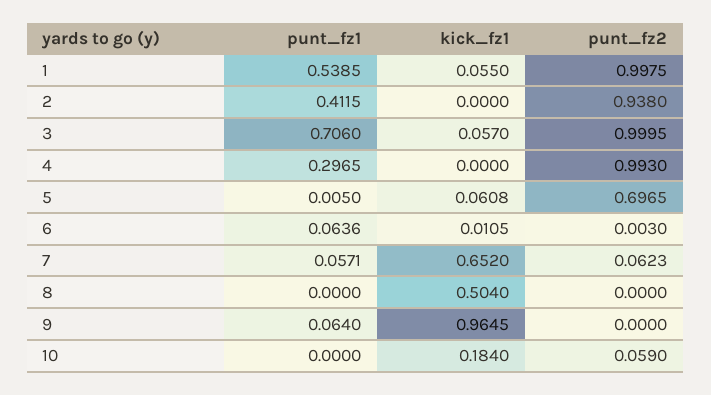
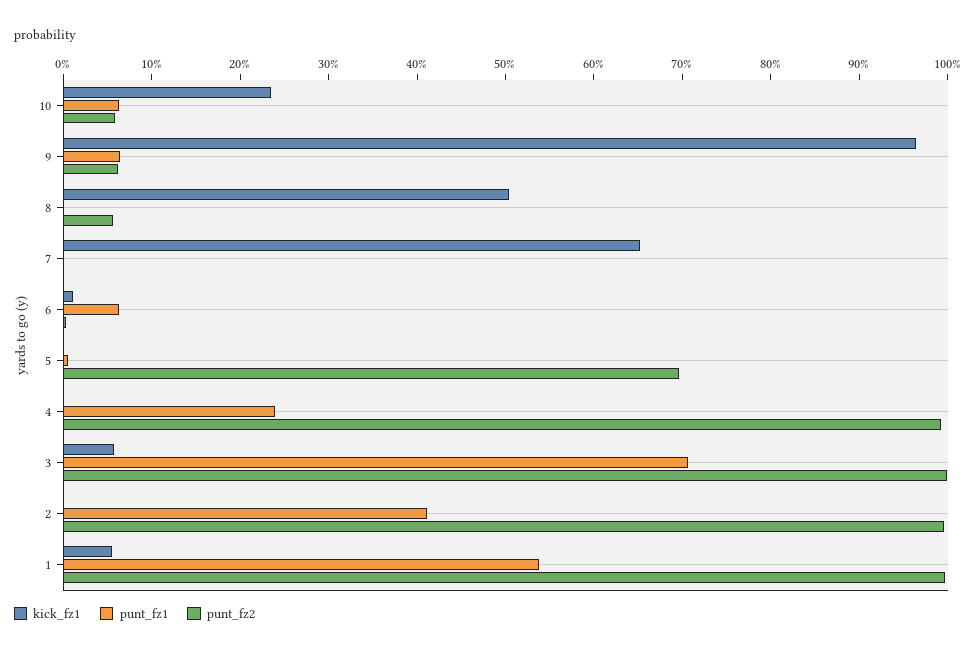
punt_fz2, 2: 0.938 -> 1
punt_fz1, 4: 0.2965 -> 0.24
kick_fz1, 5: 0.0608 -> 0
punt_fz1, 7: 0.0571 -> 0
punt_fz2, 7: 0.0623 -> 0
punt_fz2, 8: 0 -> 0.06
punt_fz2, 9: 0 -> 0.06
punt_fz1, 10: 0 -> 0.06
kick_fz1, 10: 0.184 -> 0.24

